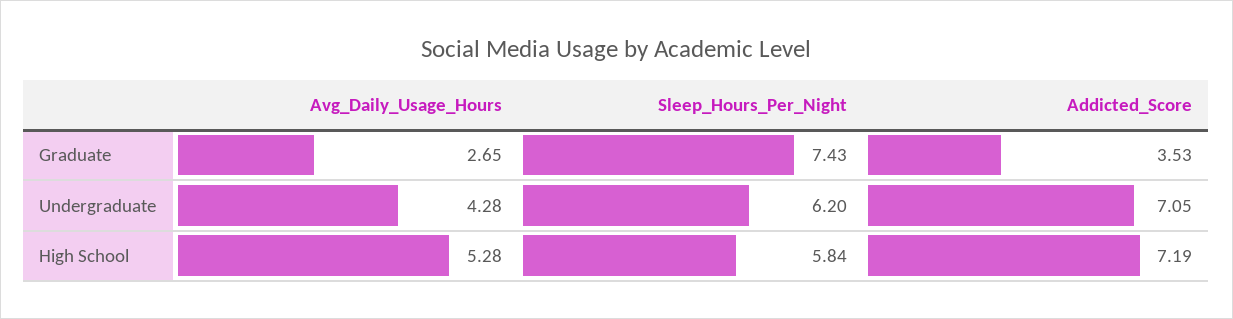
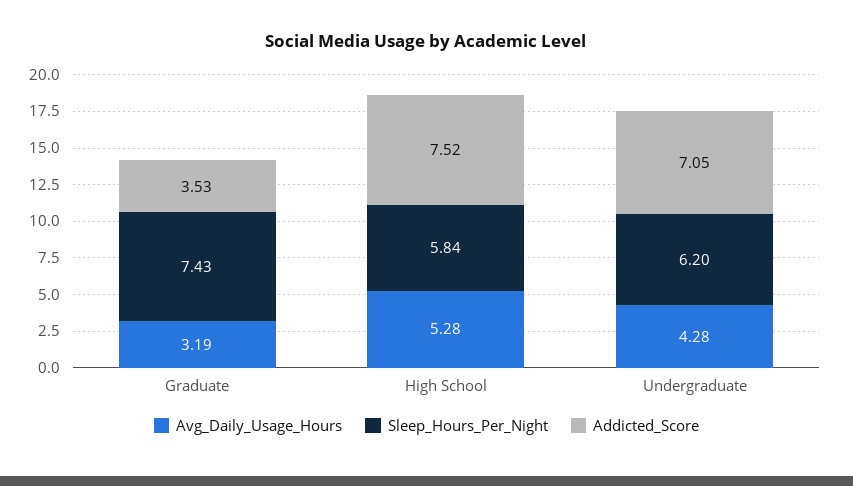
Avg_Daily_Usage_Hours, Graduate: 2.65 -> 3.19
Addicted_Score, High School: 7.19 -> 7.52

